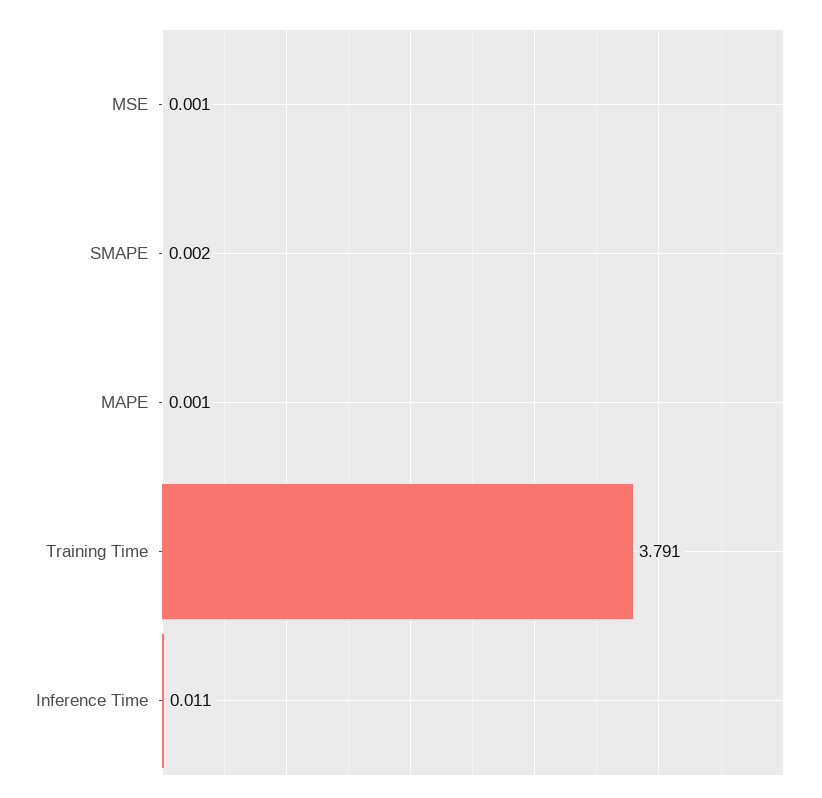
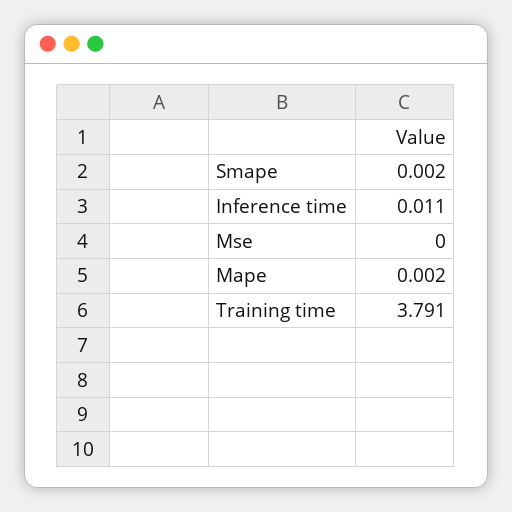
MSE: 0.001 -> 0
MAPE: 0.001 -> 0.002

